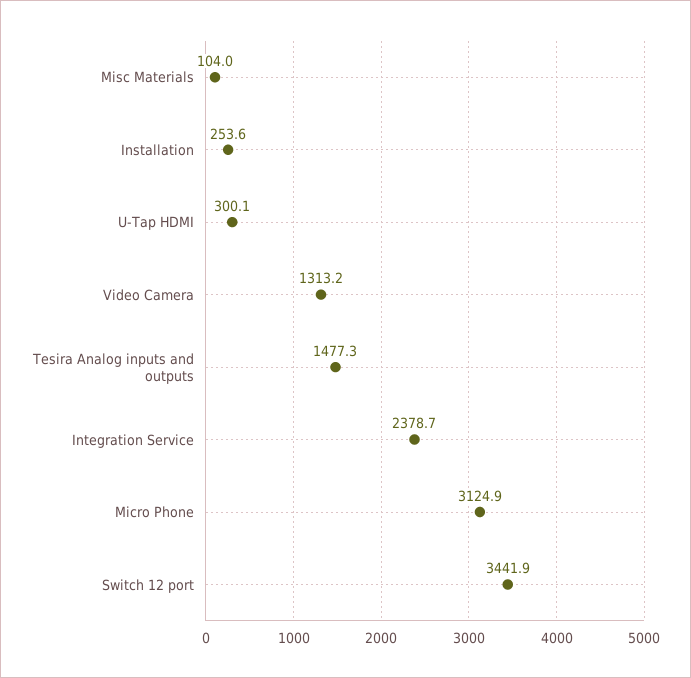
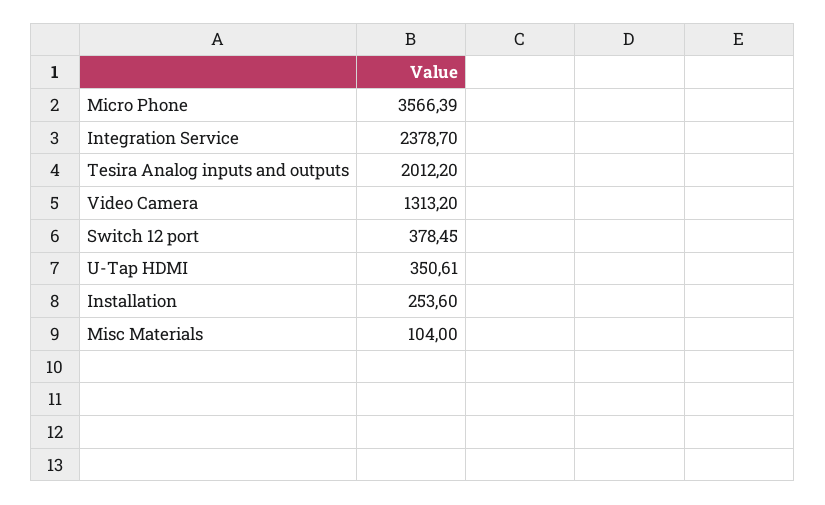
U-Tap HDMI: 300.1 -> 350.61
Tesira Analog inputs and outputs: 1477.3 -> 2012.2
Micro Phone: 3124.9 -> 3566.39
Switch 12 port: 3441.9 -> 378.45

